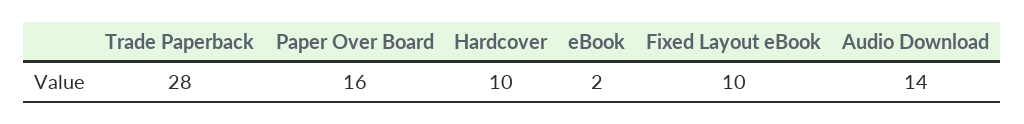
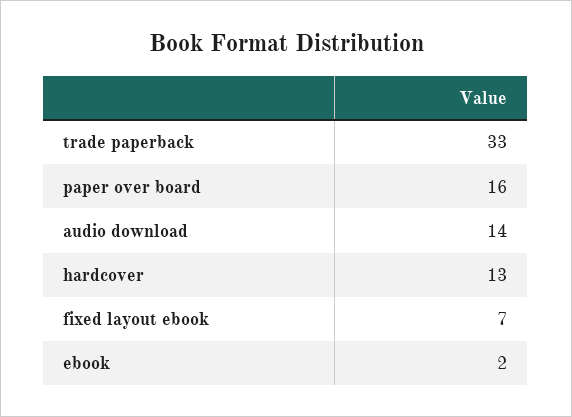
Trade Paperback: 28 -> 33
Hardcover: 10 -> 13
Fixed Layout eBook: 10 -> 7

